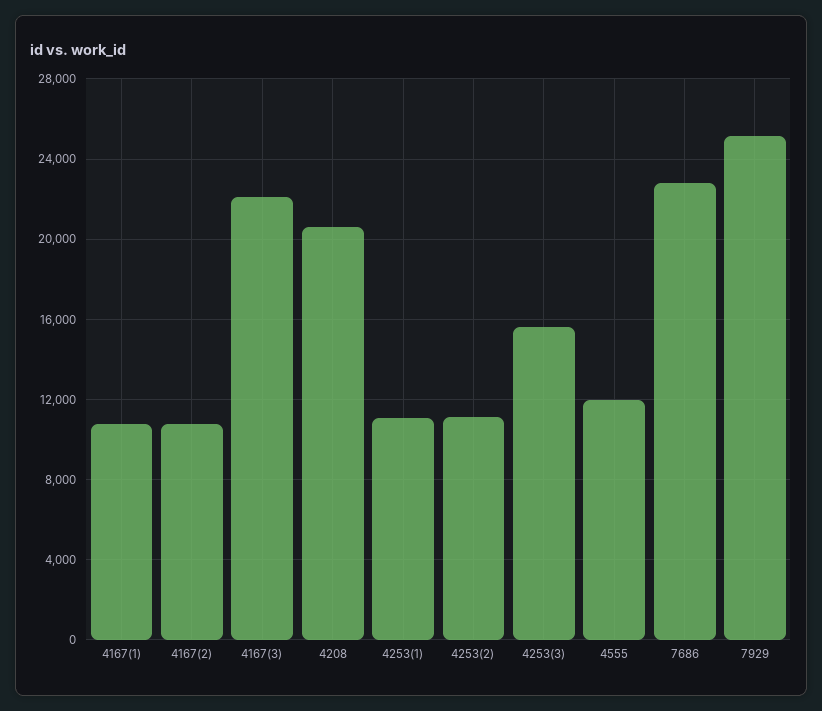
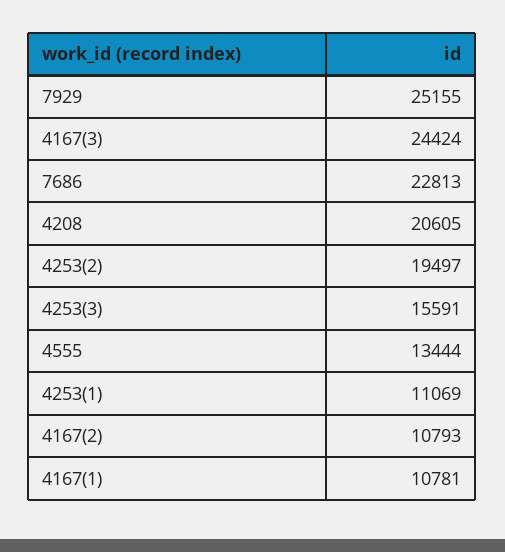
4167(3): 22000 -> 24424
4253(2): 11000 -> 19497
4555: 12000 -> 13444

